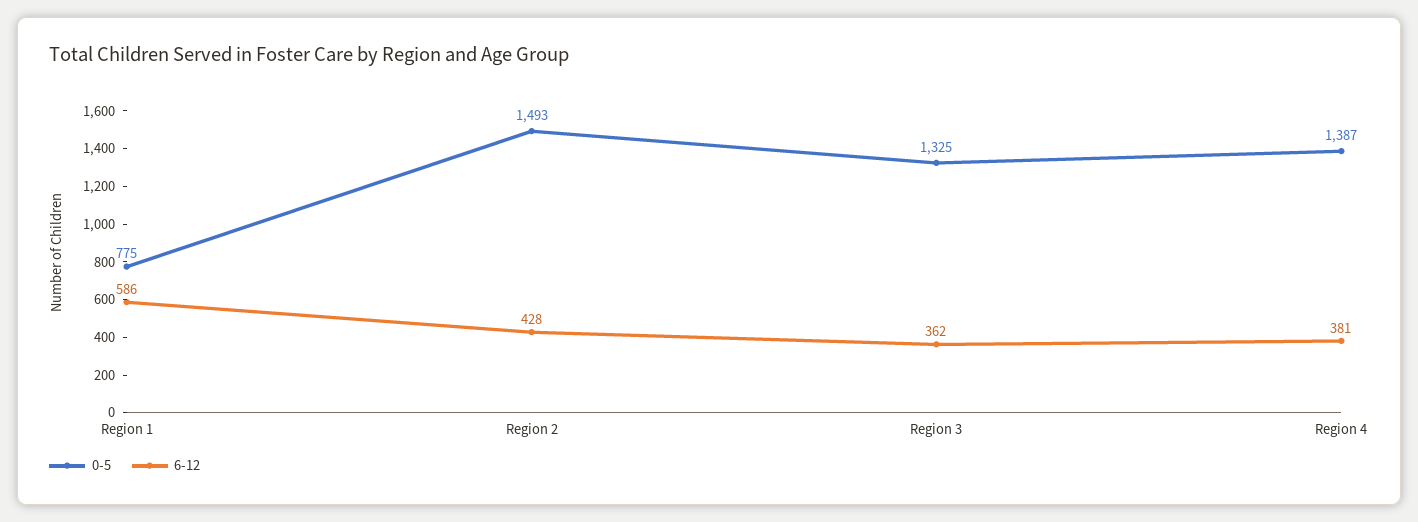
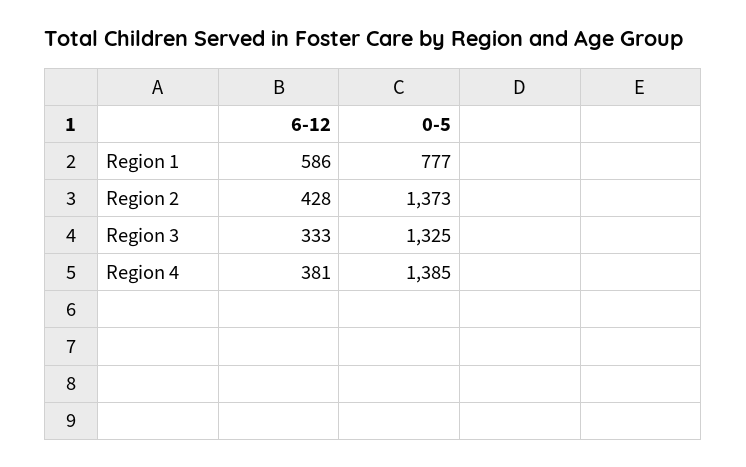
0-5, Region 1: 775 -> 777
0-5, Region 2: 1493 -> 1373
6-12, Region 3: 362 -> 333
0-5, Region 4: 1387 -> 1385

